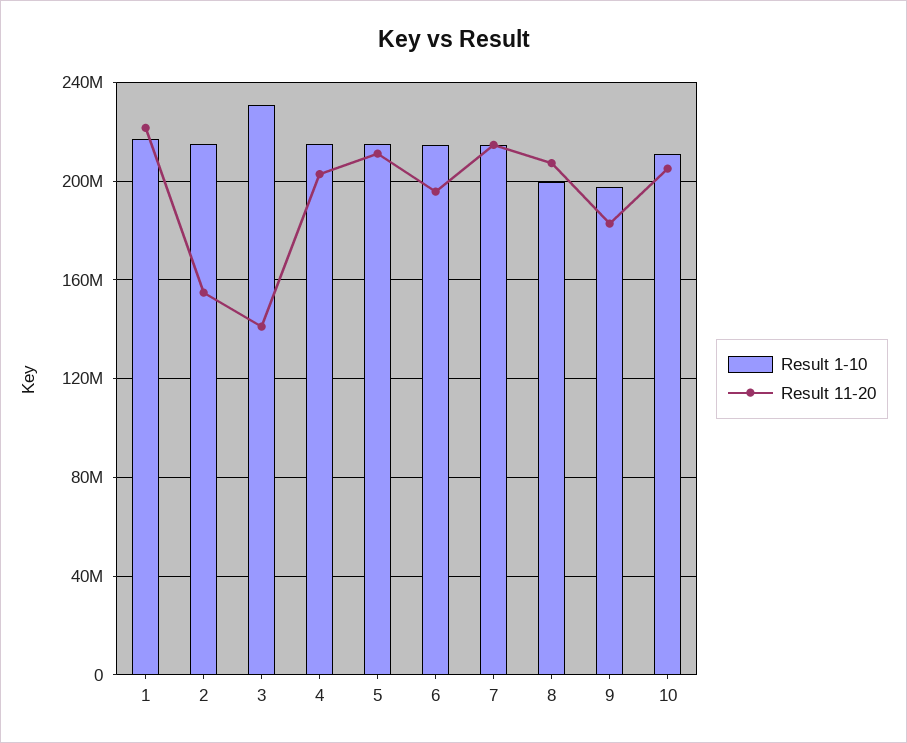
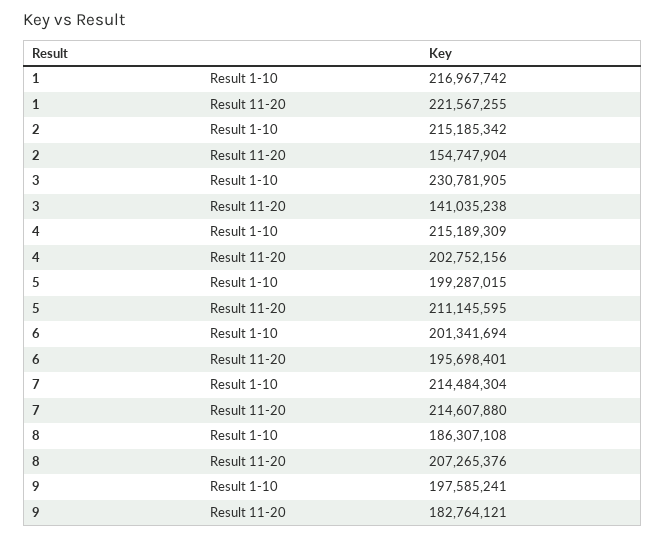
Result 1-10, 5: 215000000 -> 199287015
Result 1-10, 6: 215000000 -> 201341694
Result 1-10, 8: 200000000 -> 186307108
Result 1-10, 10: 210000000 -> none
Result 11-20, 10: 205000000 -> none

